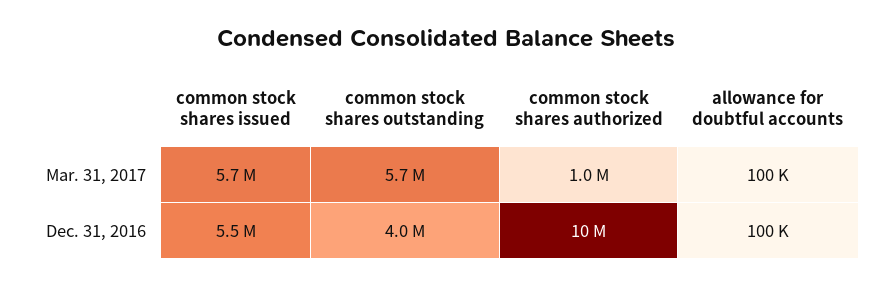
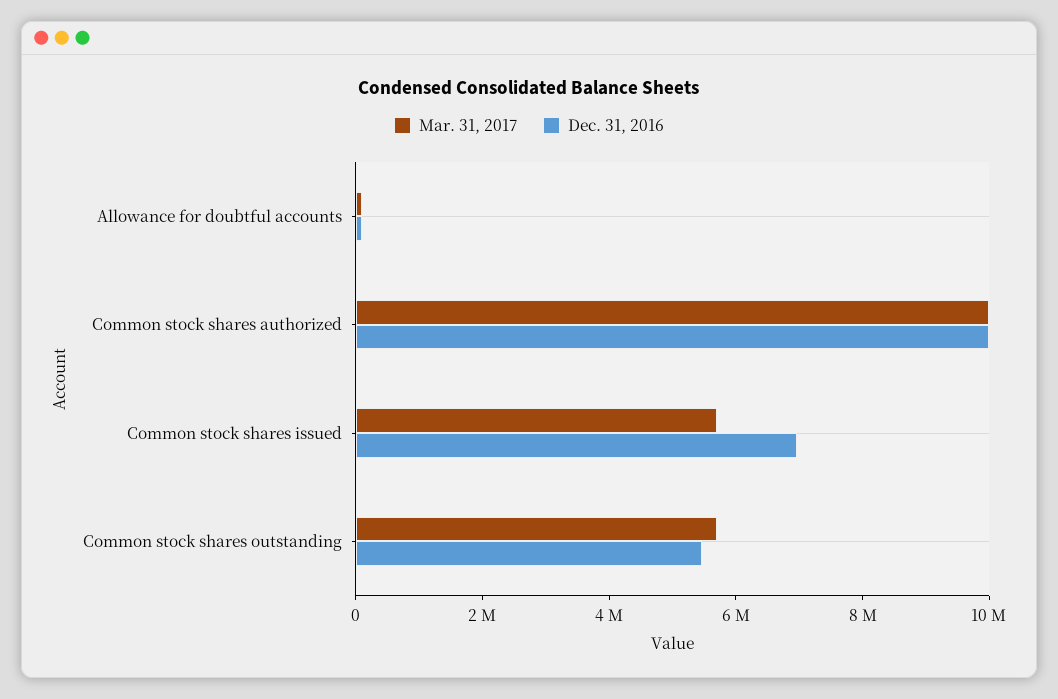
Mar. 31, 2017, common stock shares authorized: 1000000 -> 10000000
Dec. 31, 2016, common stock shares issued: 5500000 -> 7000000
Dec. 31, 2016, common stock shares outstanding: 4000000 -> 5500000

